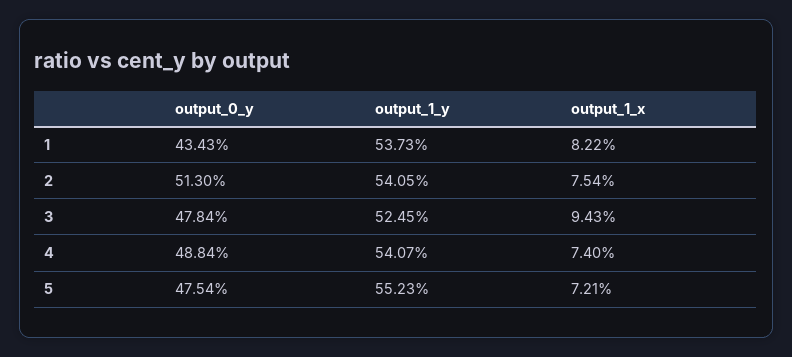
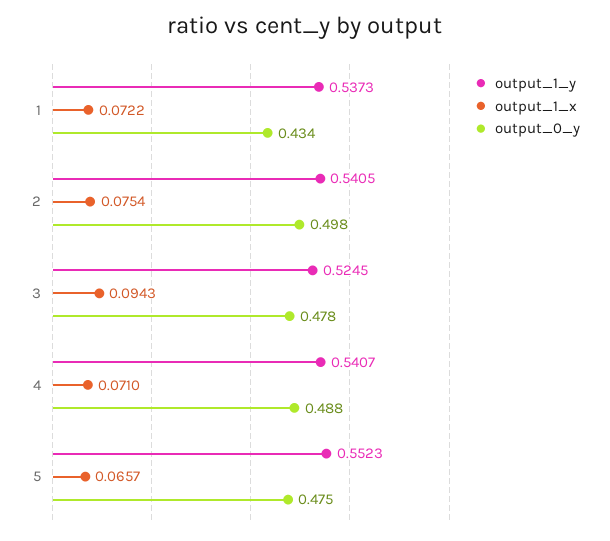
output_1_x, 1: 0.0822 -> 0.0722
output_0_y, 2: 0.513 -> 0.498
output_1_x, 4: 0.074 -> 0.071
output_1_x, 5: 0.0721 -> 0.0657

